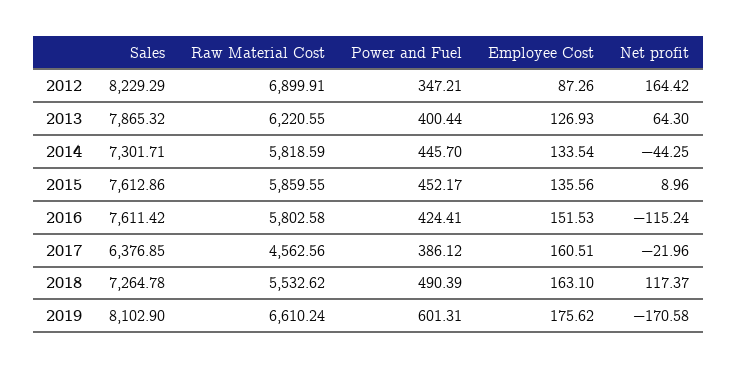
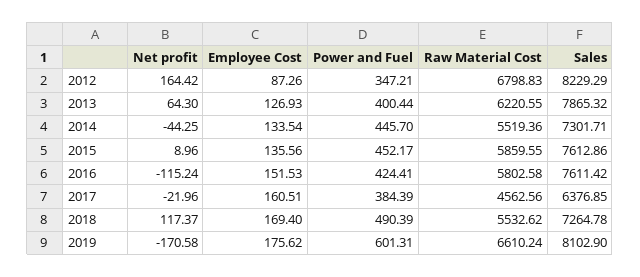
Raw Material Cost, 2012: 6899.91 -> 6798.83
Raw Material Cost, 2014: 5818.59 -> 5519.36
Power and Fuel, 2017: 386.12 -> 384.39
Employee Cost, 2018: 163.1 -> 169.4

